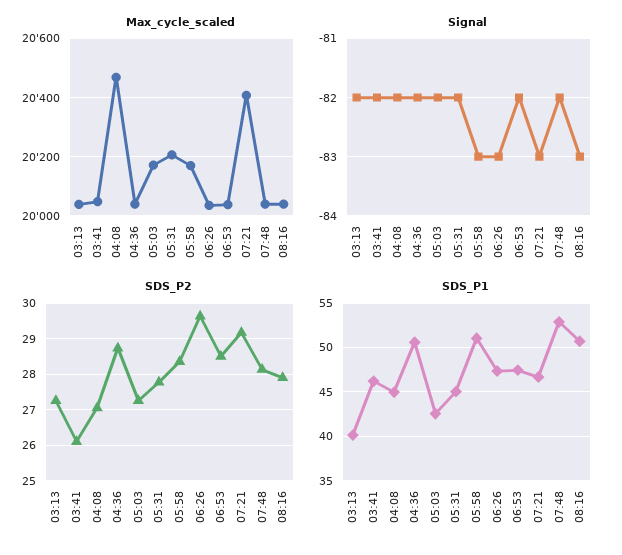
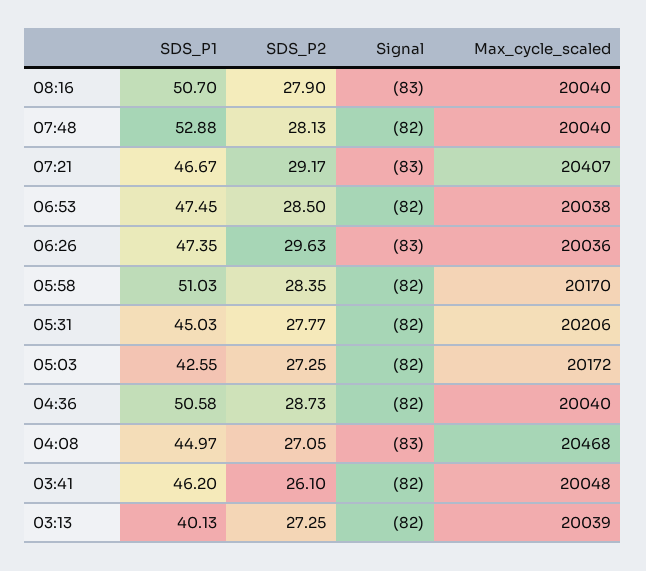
Signal, 04:08: -82 -> -83
Signal, 05:58: -83 -> -82

